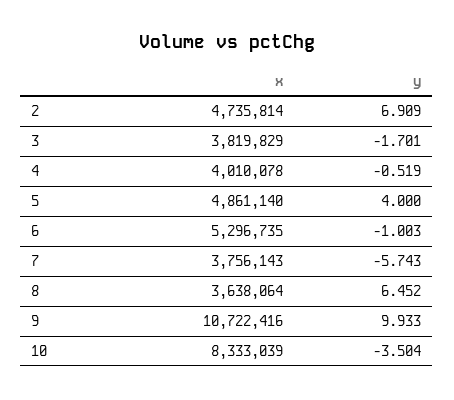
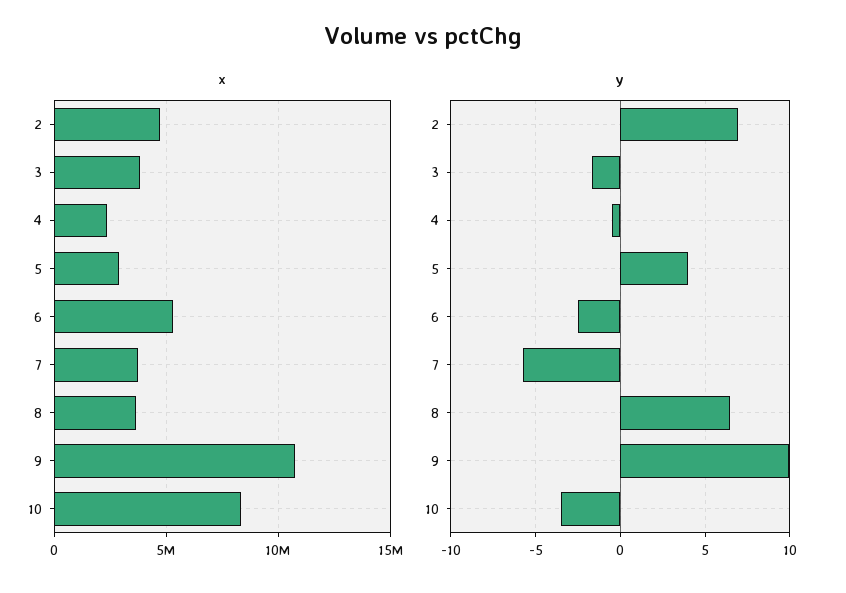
x, 4: 4010078 -> 2500000
x, 5: 4861140 -> 3000000
y, 6: -1.003 -> -2.5

